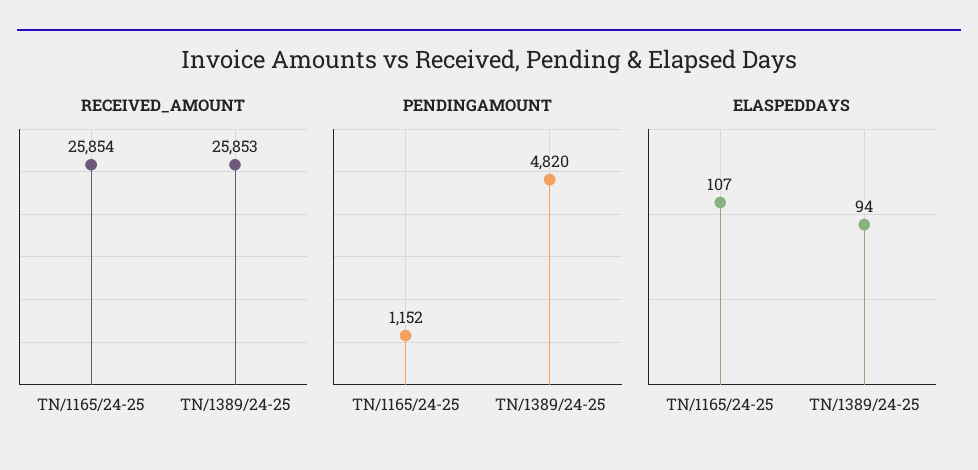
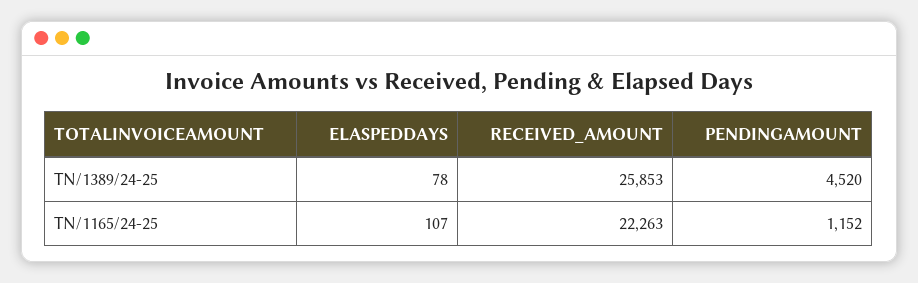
RECEIVED_AMOUNT, TN/1165/24-25: 25854 -> 22263
PENDINGAMOUNT, TN/1389/24-25: 4820 -> 4520
ELASPEDDAYS, TN/1389/24-25: 94 -> 78

